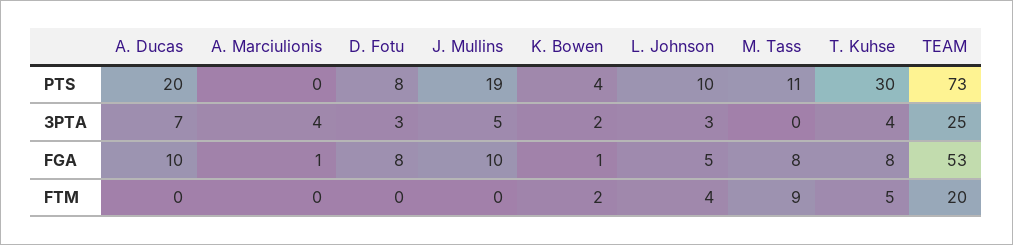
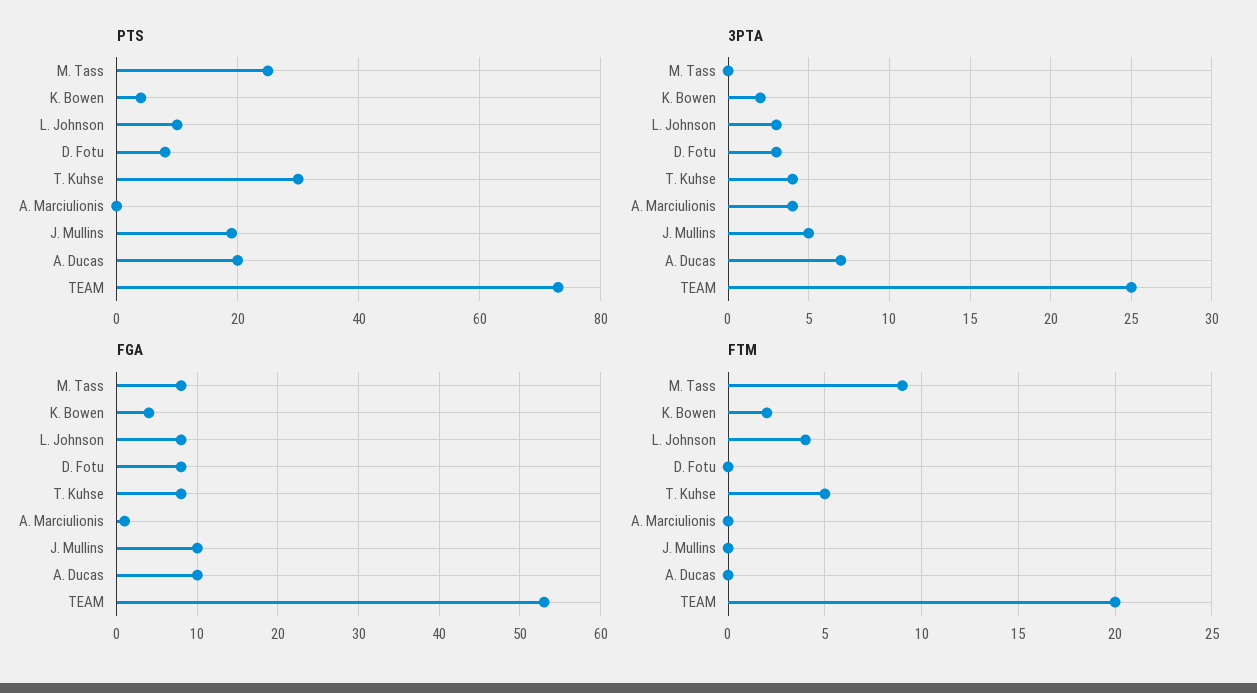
PTS, M. Tass: 11 -> 25
FGA, K. Bowen: 1 -> 4
FGA, L. Johnson: 5 -> 8

